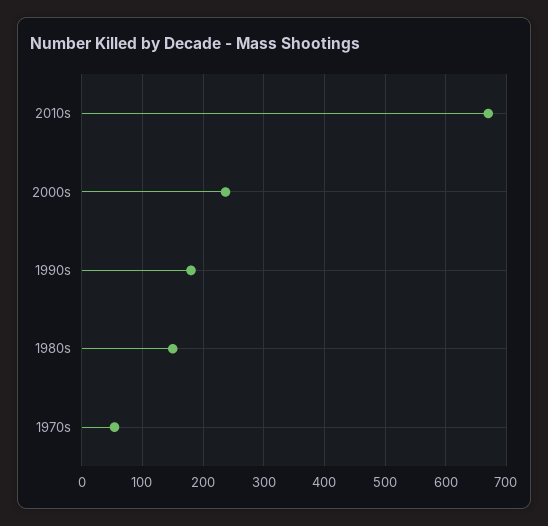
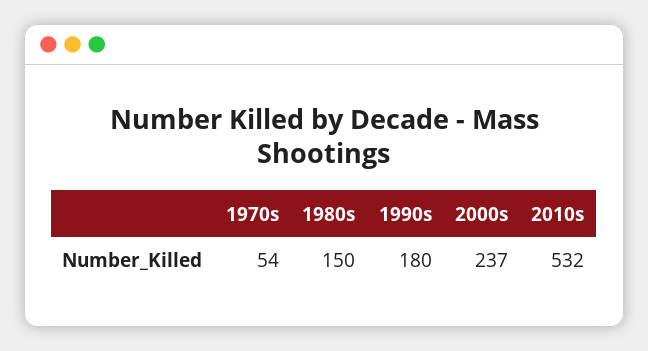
2010s: 670 -> 532

